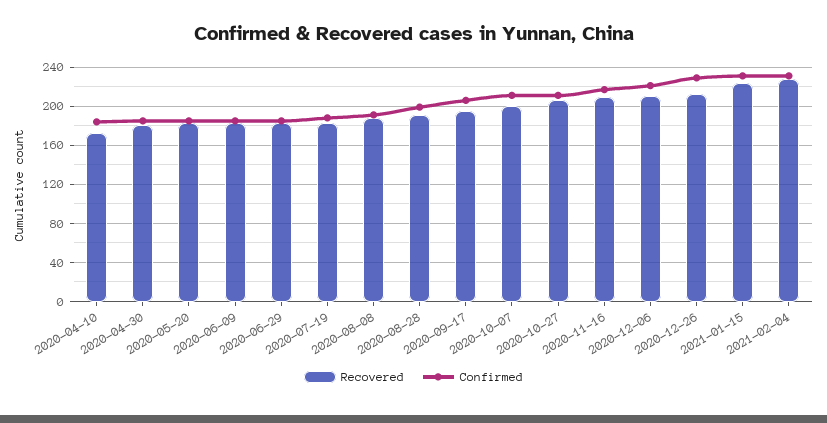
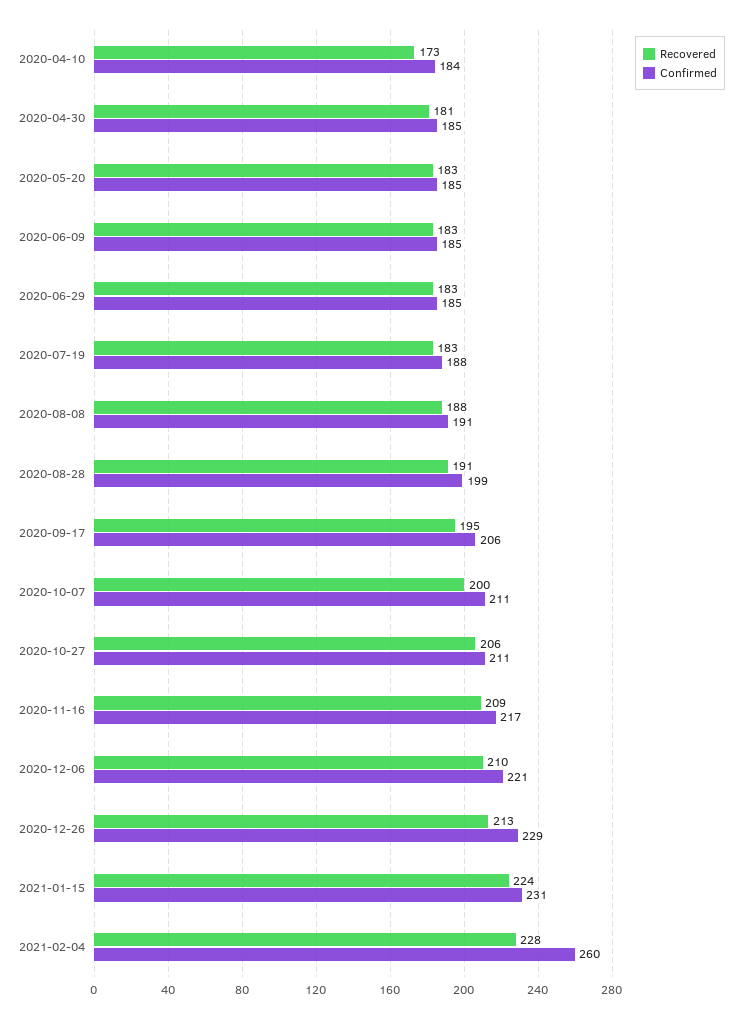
Confirmed, 2021-02-04: 230 -> 260

